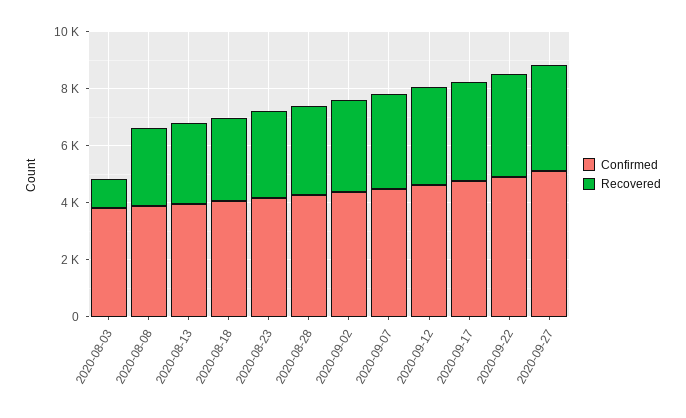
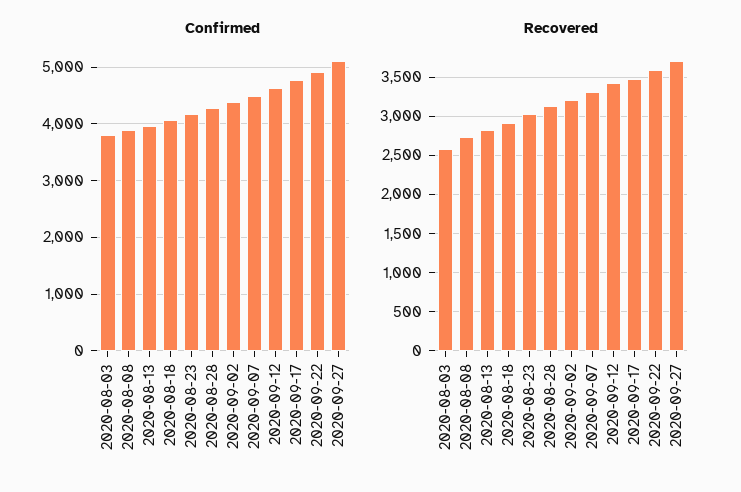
Recovered, 2020-08-03: 1000 -> 2600

